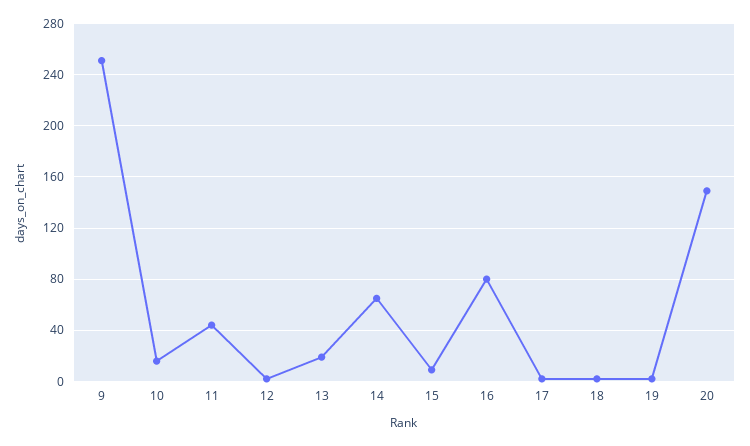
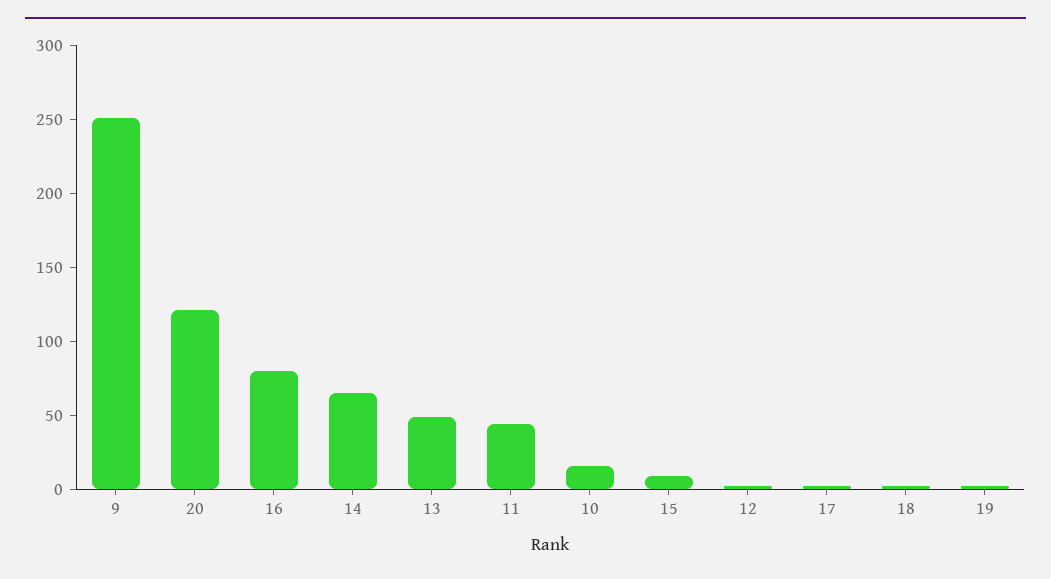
13: 20 -> 50
20: 150 -> 120

